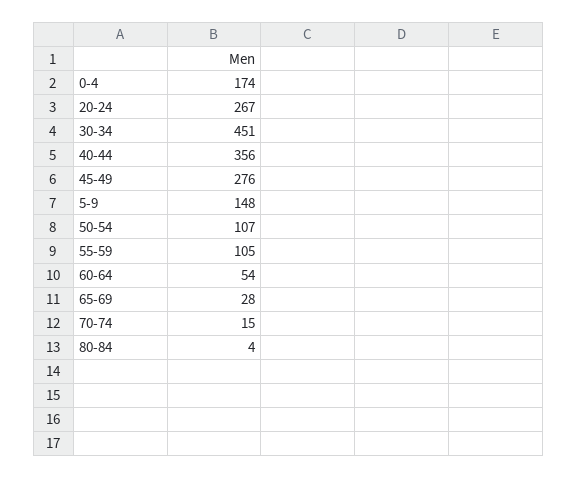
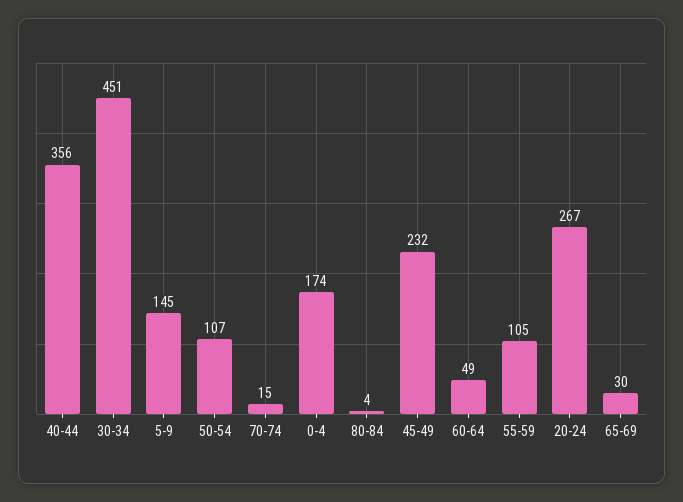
45-49: 276 -> 232
5-9: 148 -> 145
60-64: 54 -> 49
65-69: 28 -> 30

